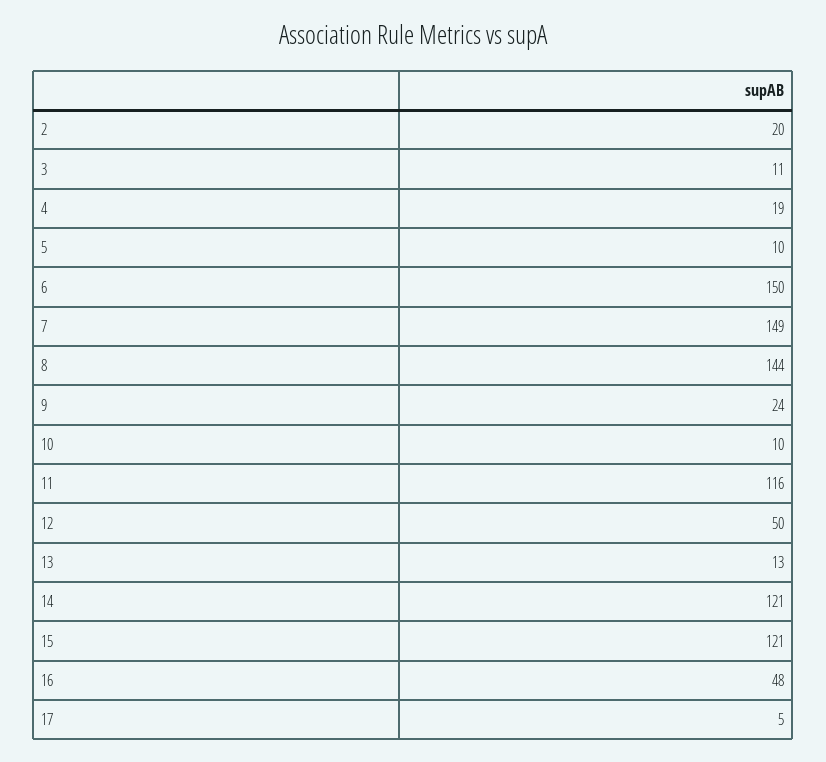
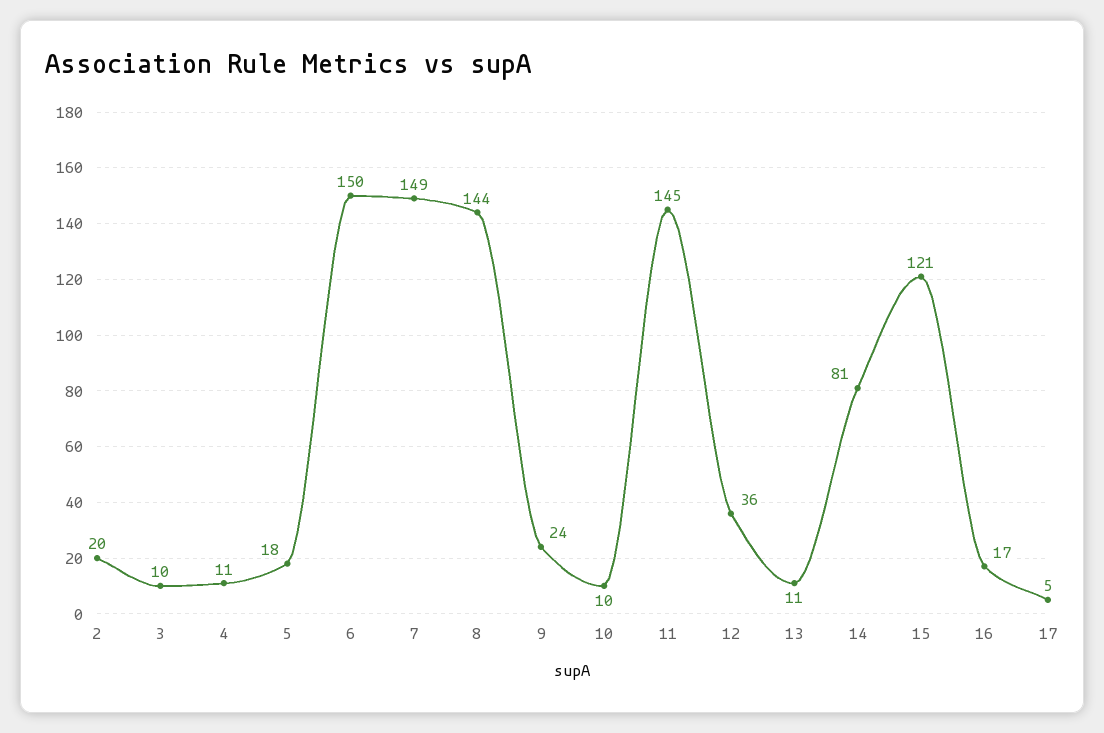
3: 11 -> 10
4: 19 -> 11
5: 10 -> 18
11: 116 -> 145
12: 50 -> 36
13: 13 -> 11
14: 121 -> 81
16: 48 -> 17

